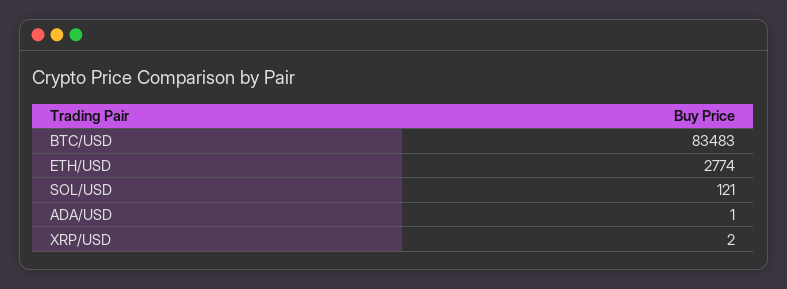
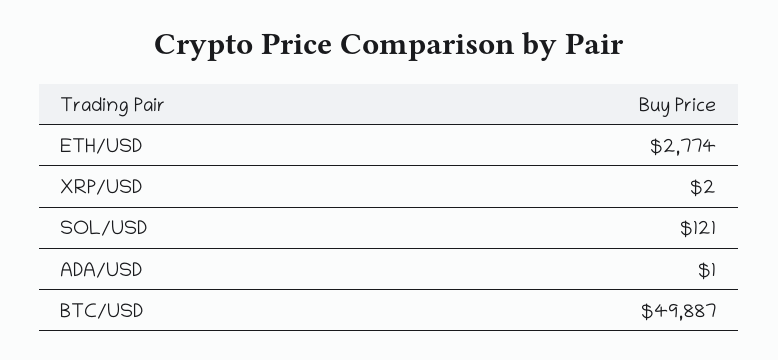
BTC/USD: 83483 -> 49887

